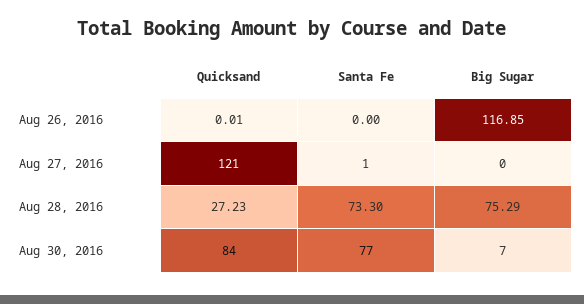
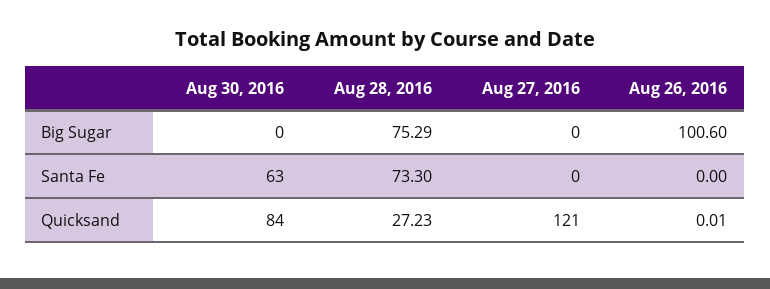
Big Sugar, Aug 26, 2016: 116.85 -> 100.6
Santa Fe, Aug 27, 2016: 1 -> 0
Santa Fe, Aug 30, 2016: 77 -> 63
Big Sugar, Aug 30, 2016: 7 -> 0

